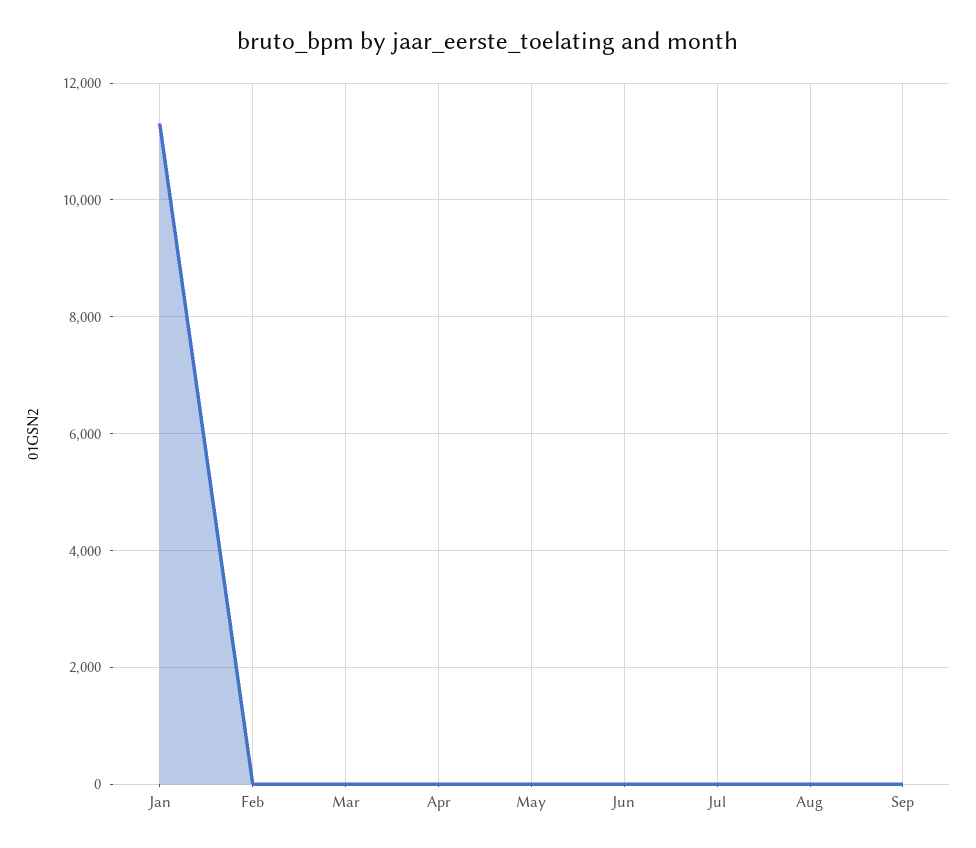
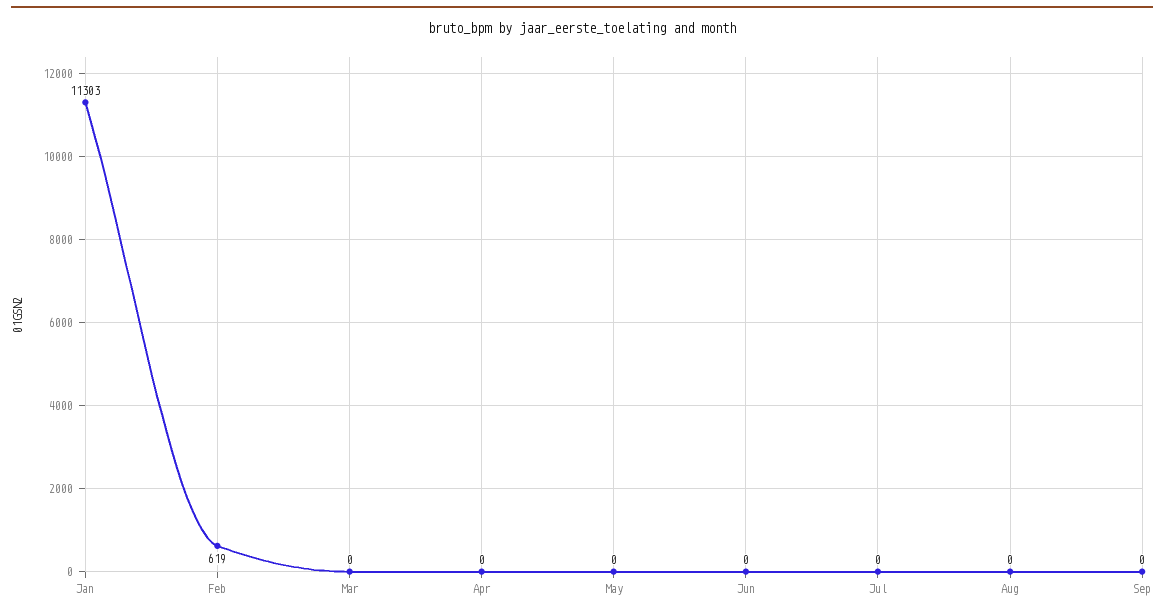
Feb: 0 -> 619

